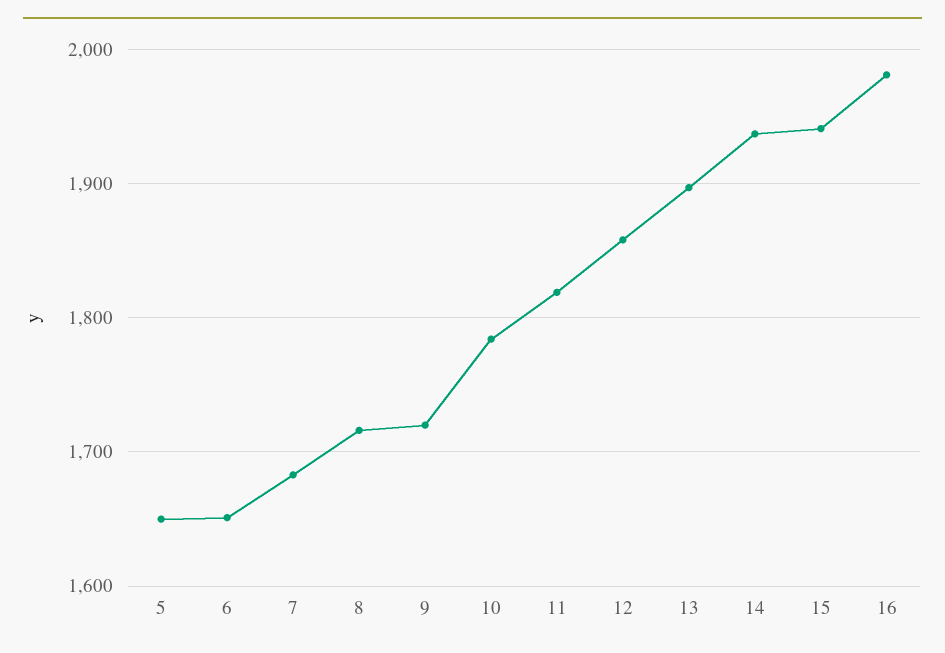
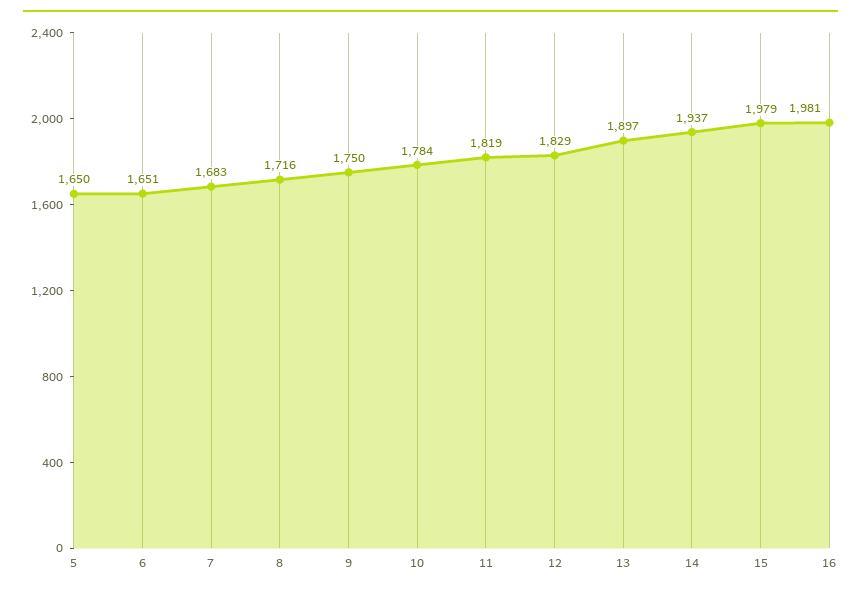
9: 1720 -> 1750
12: 1860 -> 1829
15: 1940 -> 1979

